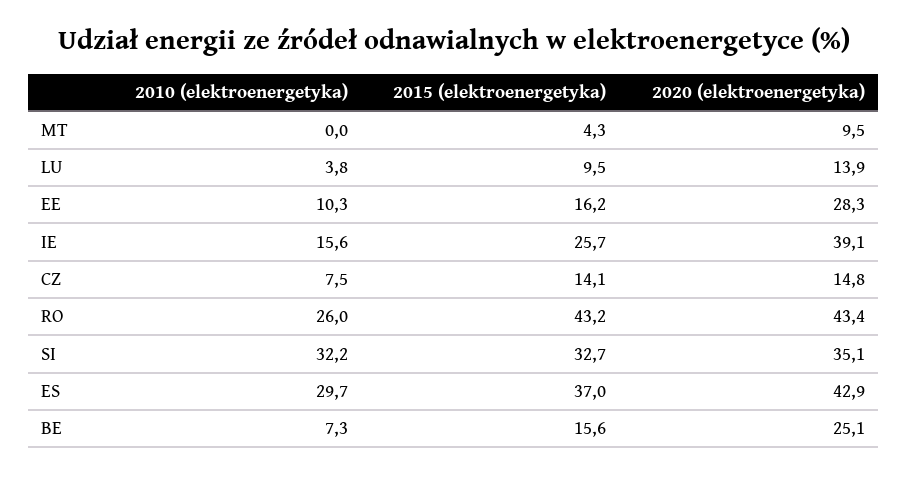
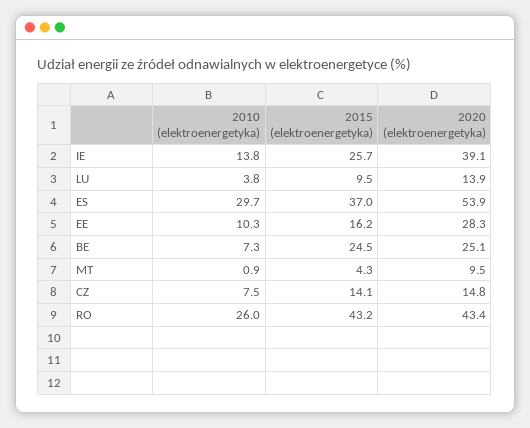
2010 (elektroenergetyka), MT: 0 -> 0.9
2010 (elektroenergetyka), IE: 15.6 -> 13.8
2010 (elektroenergetyka), SI: 32.2 -> none
2015 (elektroenergetyka), SI: 32.7 -> none
2020 (elektroenergetyka), SI: 35.1 -> none
2020 (elektroenergetyka), ES: 42.9 -> 53.9
2015 (elektroenergetyka), BE: 15.6 -> 24.5

